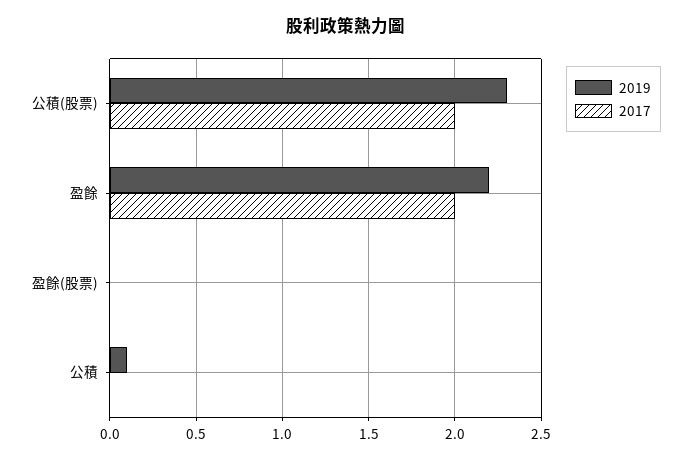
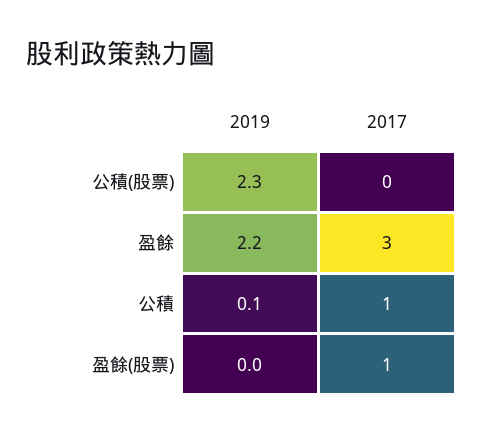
2017, 公積(股票): 2 -> 0
2017, 盈餘: 2 -> 3
2017, 盈餘(股票): 0 -> 1
2017, 公積: 0 -> 1

